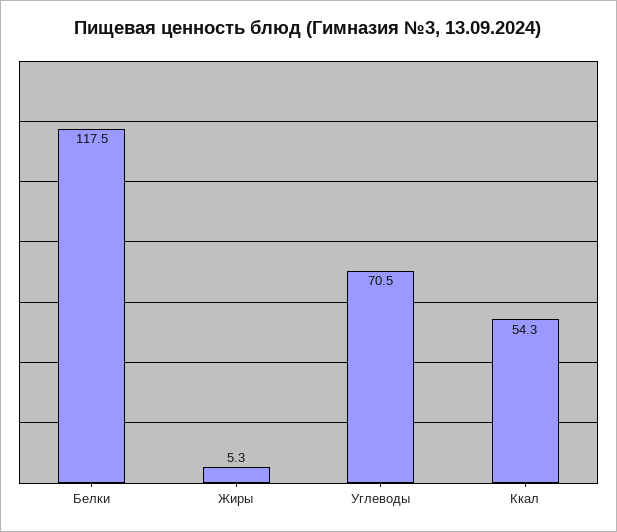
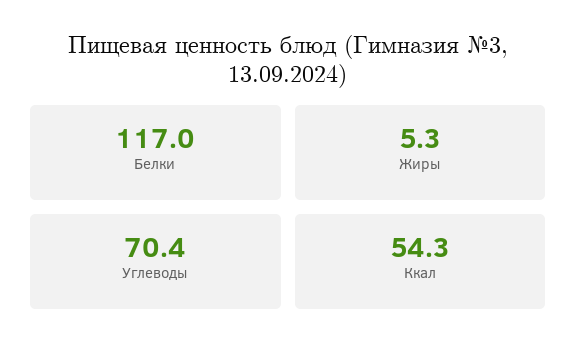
Белки: 117.5 -> 117
Углеводы: 70.5 -> 70.4

